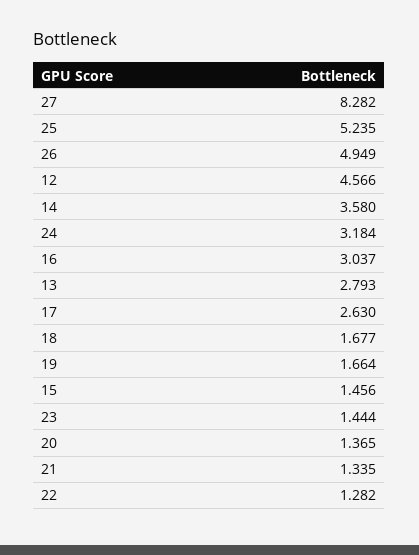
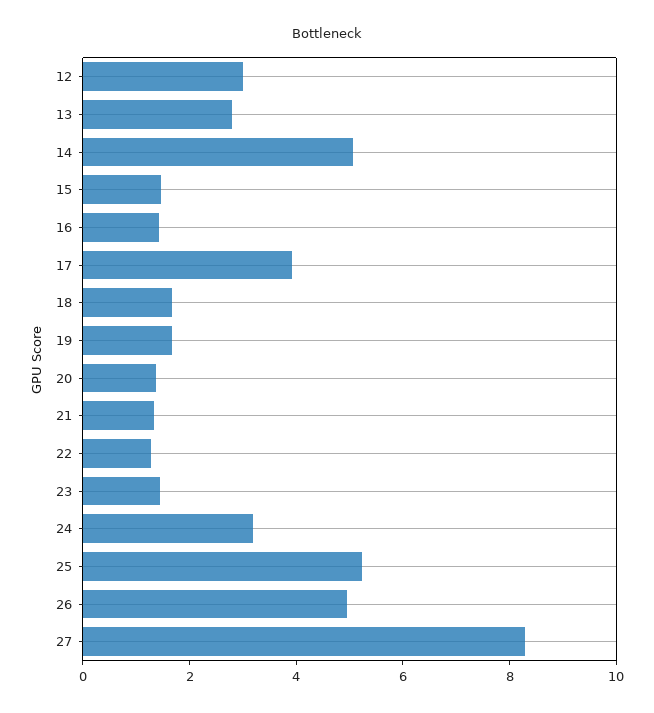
12: 4.566 -> 3
14: 3.58 -> 5
16: 3.037 -> 1.5
17: 2.63 -> 4

